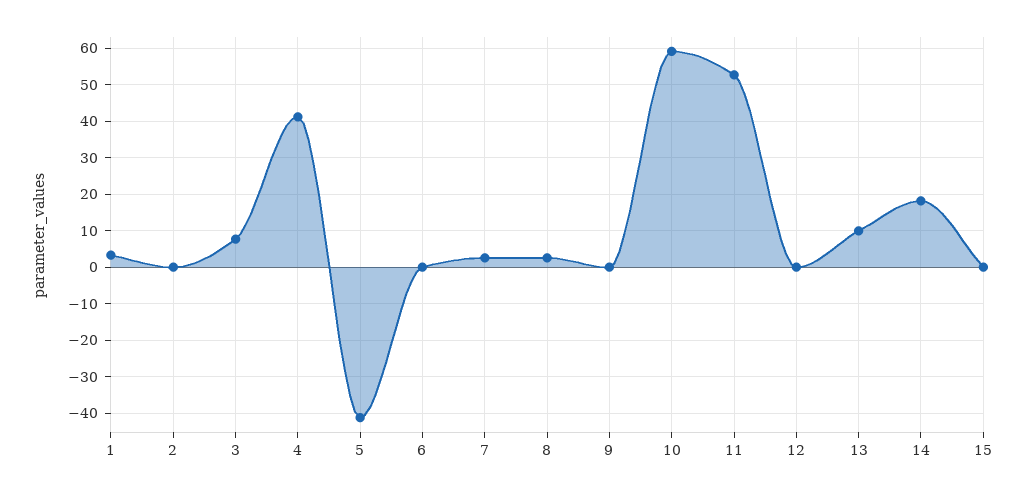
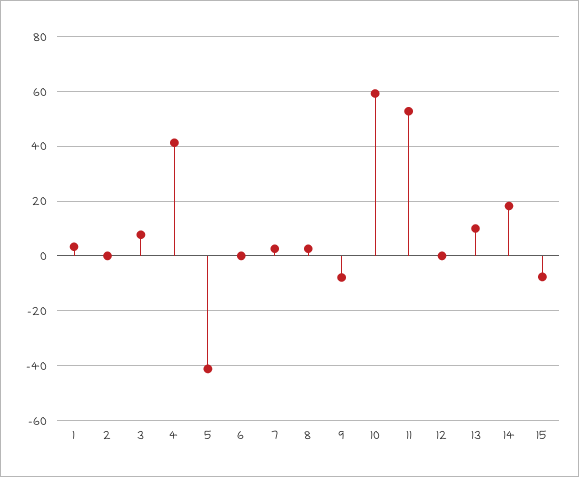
9: 0 -> -7.5
15: 0 -> -7.5

